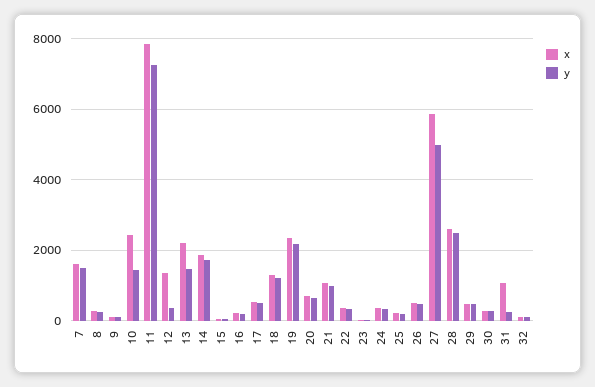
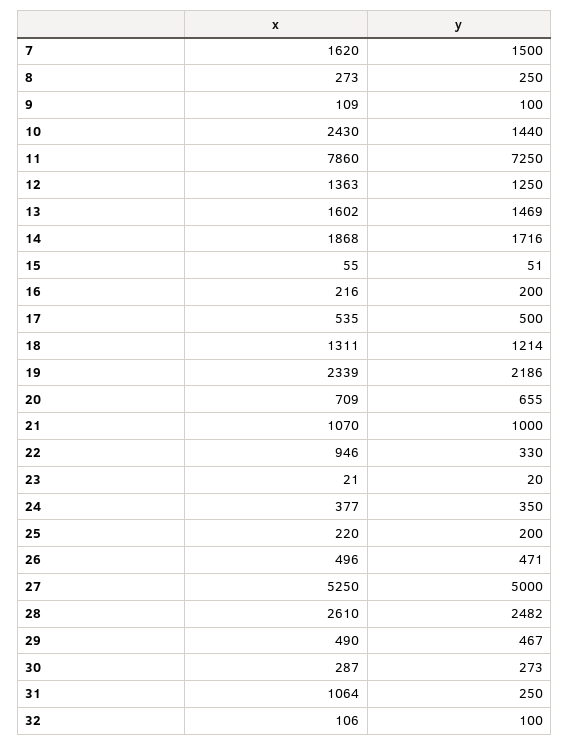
y, 12: 400 -> 1250
x, 13: 2200 -> 1602
x, 22: 400 -> 946
x, 27: 5800 -> 5250

